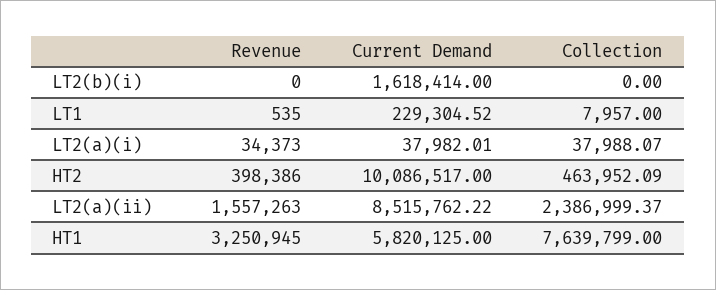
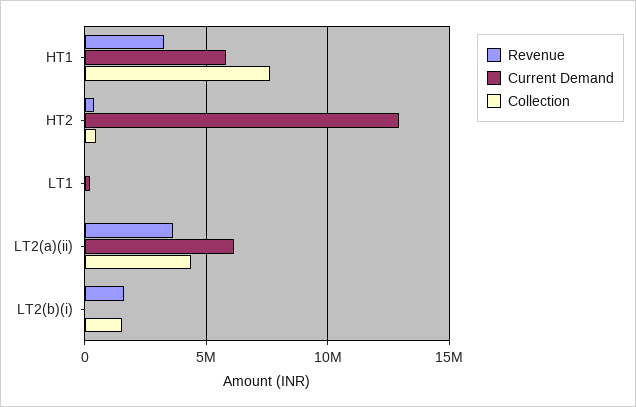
Revenue, LT2(b)(i): 0 -> 1500000
Current Demand, LT2(b)(i): 1618414 -> 0
Collection, LT2(b)(i): 0 -> 1500000
Revenue, LT2(a)(i): 34373 -> none
Current Demand, LT2(a)(i): 37982.01 -> none
Collection, LT2(a)(i): 37988.07 -> none
Current Demand, HT2: 10086517 -> 13000000
Revenue, LT2(a)(ii): 1557263 -> 3500000
Current Demand, LT2(a)(ii): 8515762.22 -> 6000000
Collection, LT2(a)(ii): 2386999.37 -> 4500000

